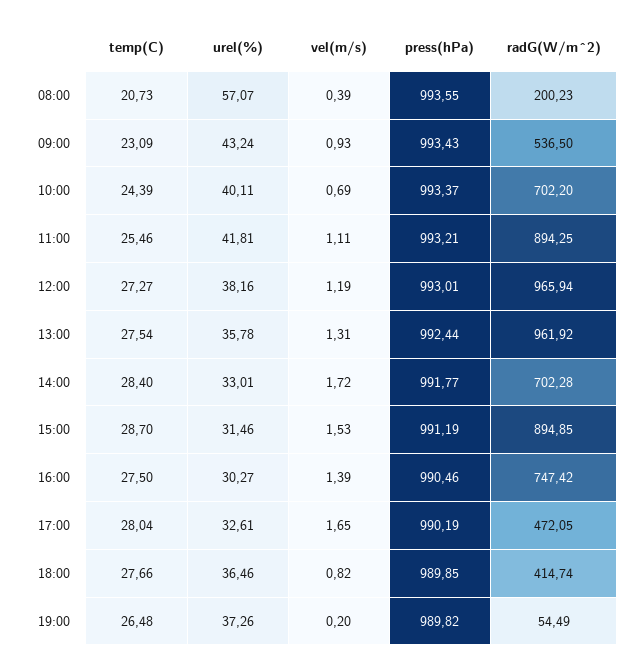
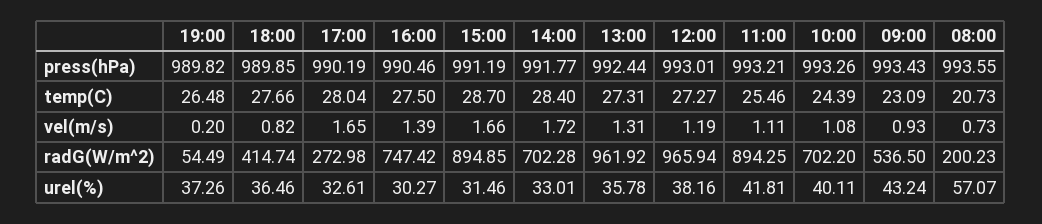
vel(m/s), 08:00: 0.39 -> 0.73
vel(m/s), 10:00: 0.69 -> 1.08
press(hPa), 10:00: 993.37 -> 993.26
temp(C), 13:00: 27.54 -> 27.31
vel(m/s), 15:00: 1.53 -> 1.66
radG(W/m^2), 17:00: 472.05 -> 272.98

